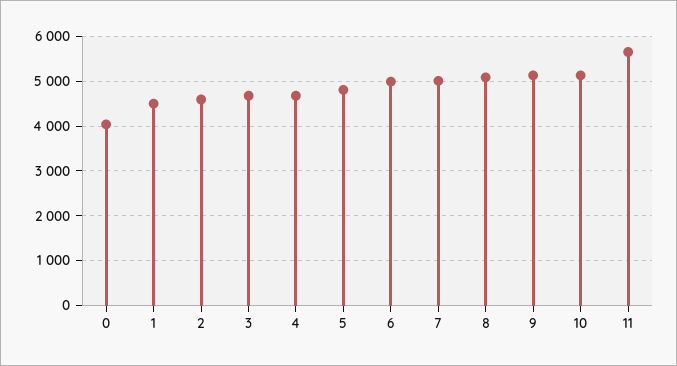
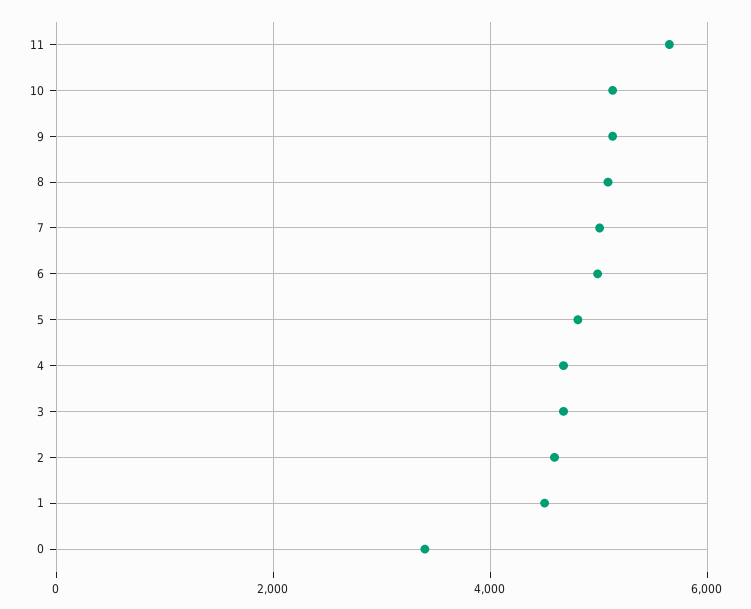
0: 4000 -> 3400

